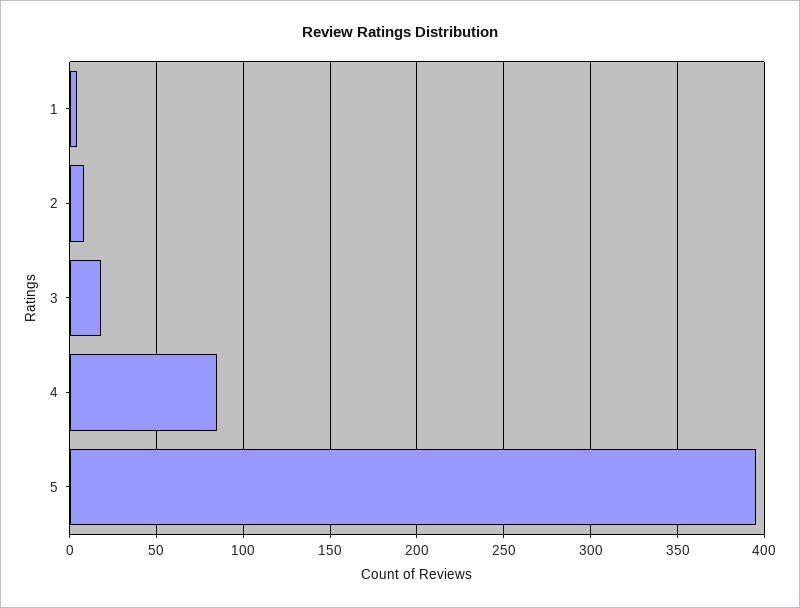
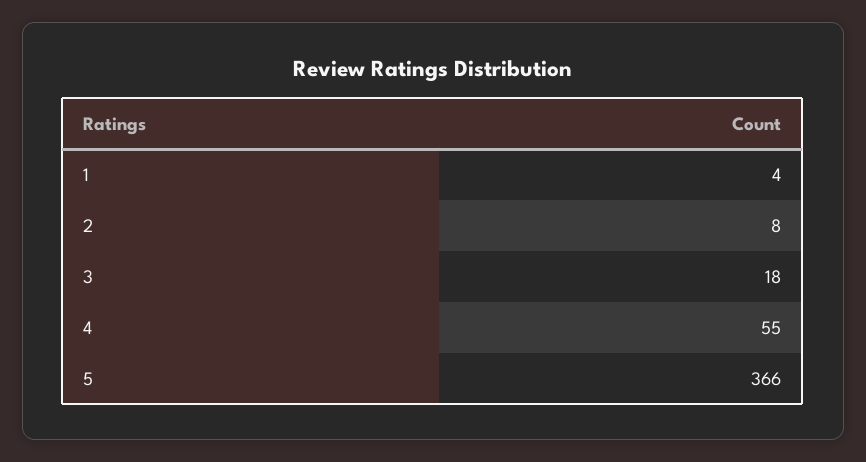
4: 85 -> 55
5: 395 -> 366

